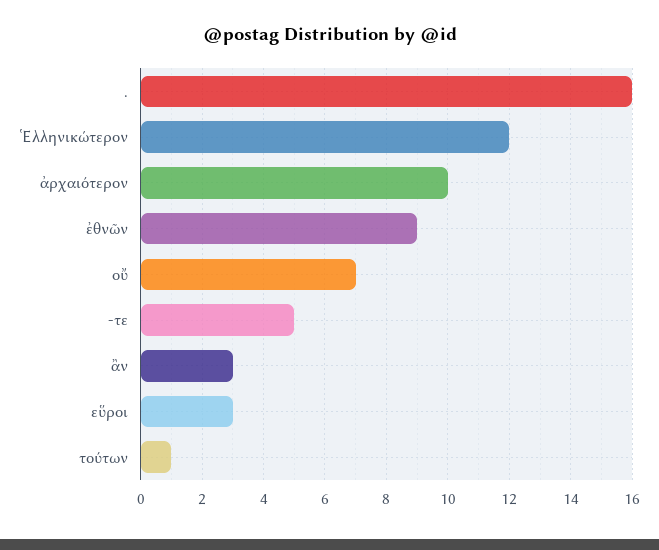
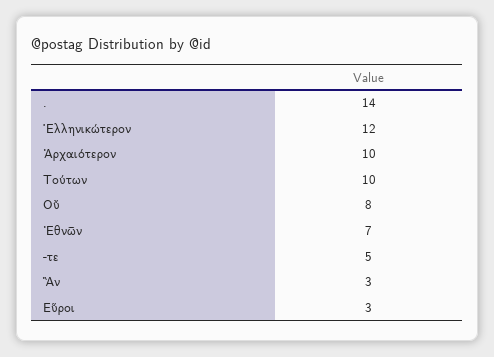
.: 16 -> 14
ἐθνῶν: 9 -> 7
οὔ: 7 -> 8
τούτων: 1 -> 10

